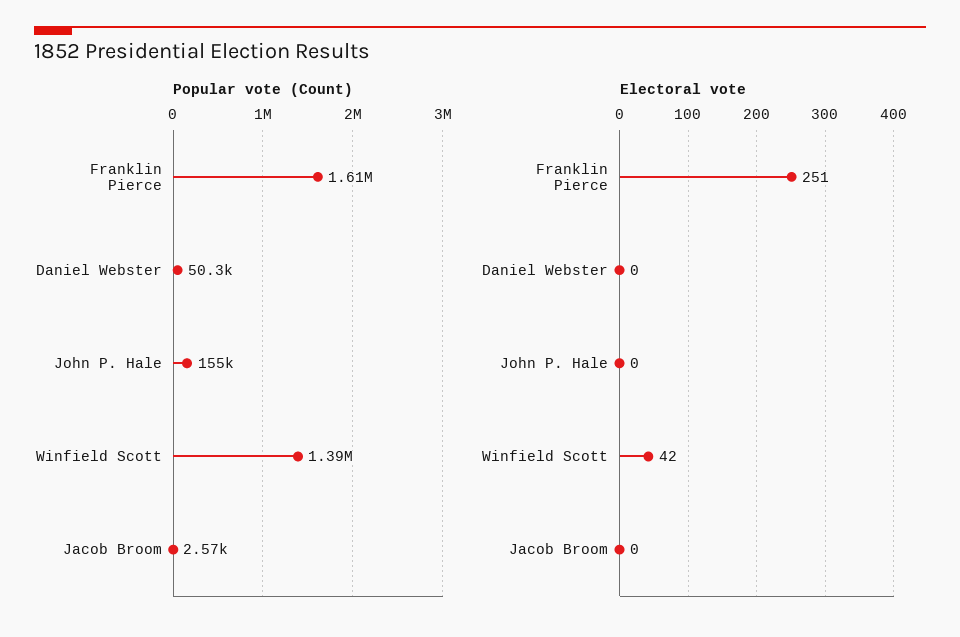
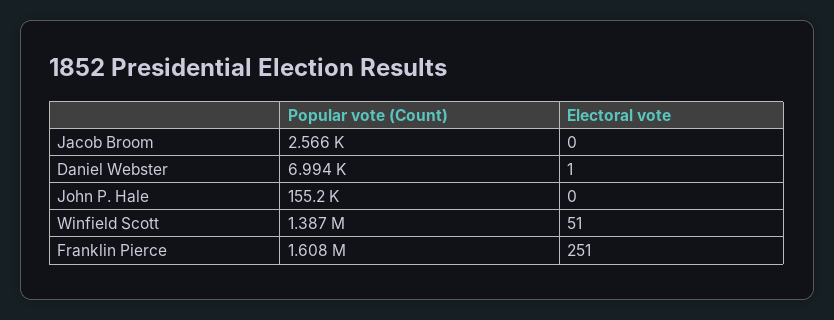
Popular vote (Count), Daniel Webster: 50300 -> 6994
Electoral vote, Daniel Webster: 0 -> 1
Electoral vote, Winfield Scott: 42 -> 51

